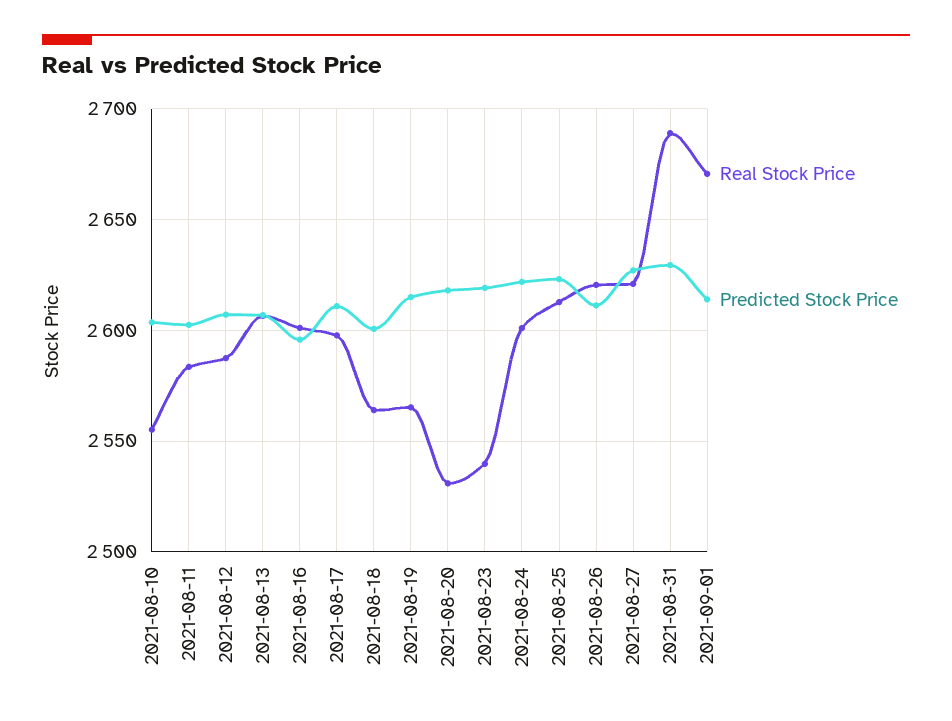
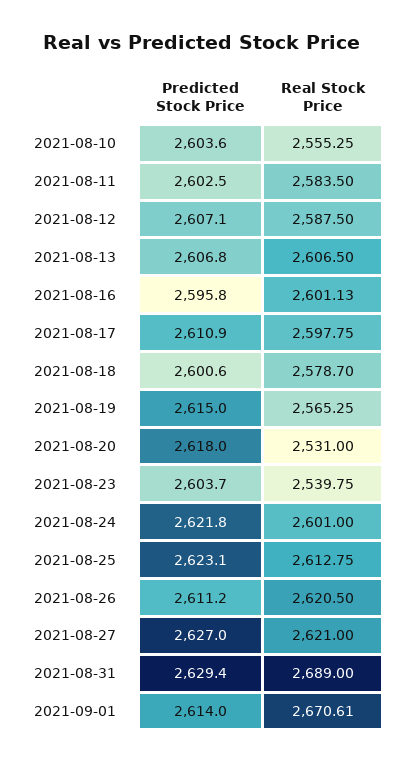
Real Stock Price, 2021-08-18: 2565 -> 2578.7
Predicted Stock Price, 2021-08-23: 2620 -> 2603.7

